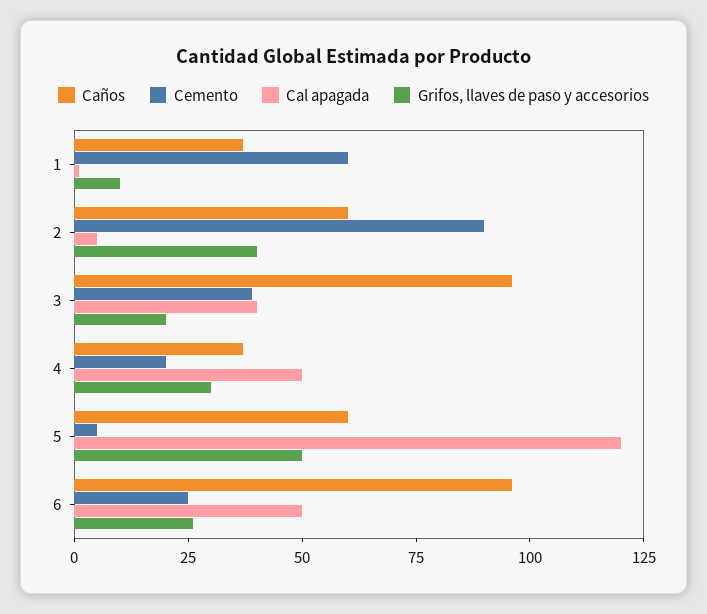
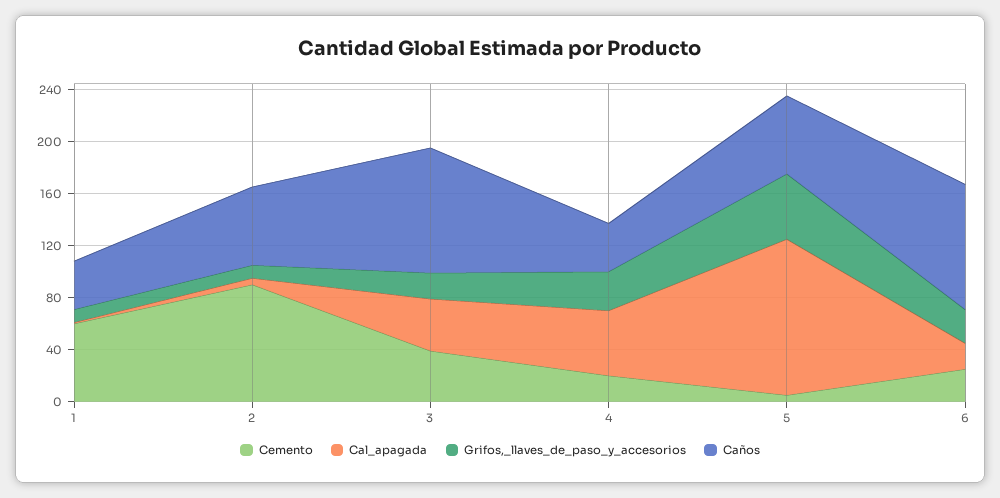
Grifos, llaves de paso y accesorios, 2: 40 -> 10
Cal apagada, 6: 50 -> 20

